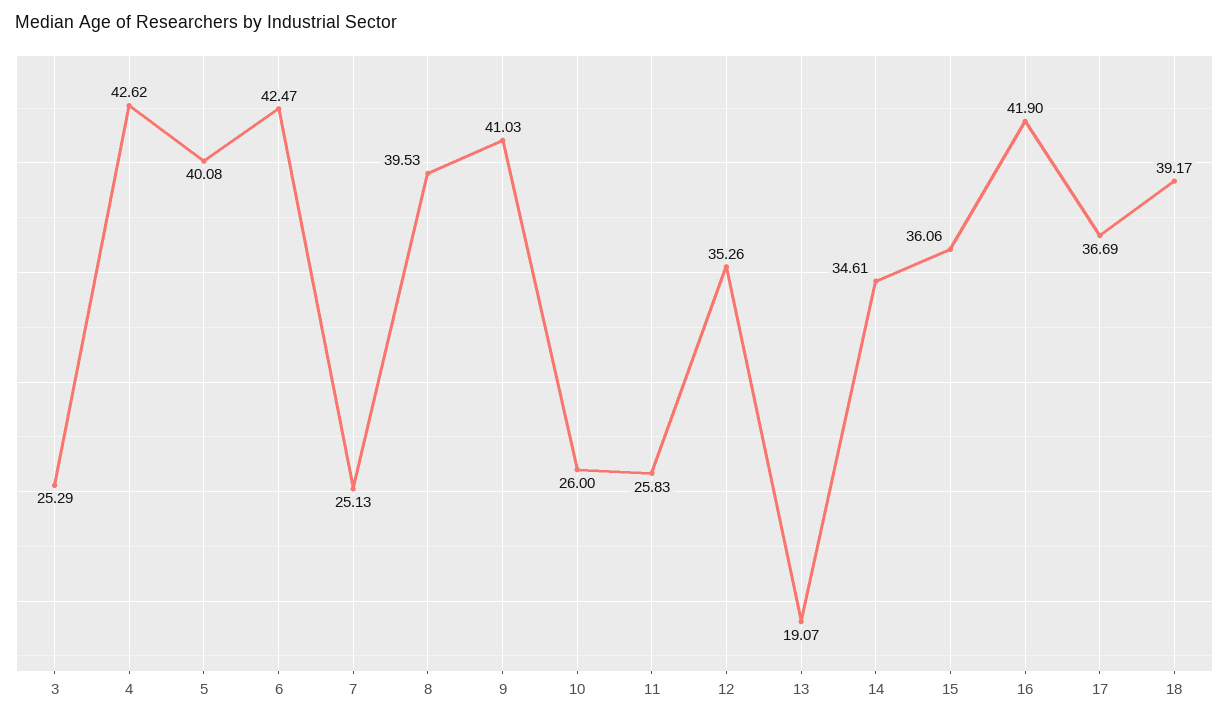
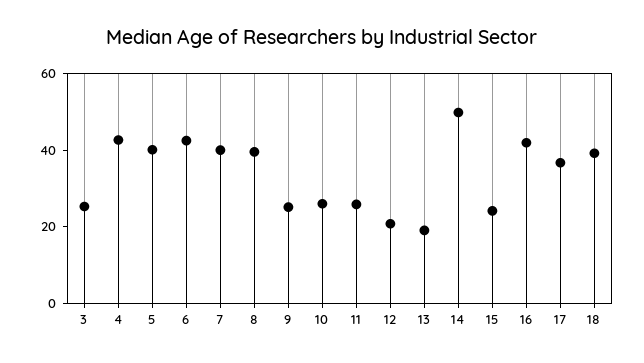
7: 25.13 -> 40
9: 41.03 -> 25
12: 35.26 -> 20
14: 34.61 -> 50
15: 36.06 -> 25

